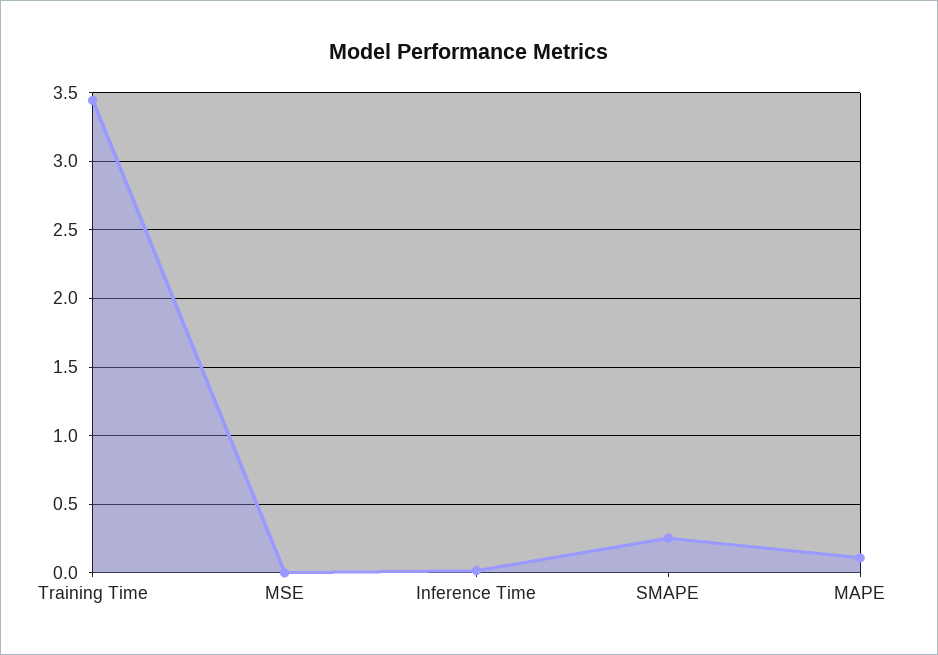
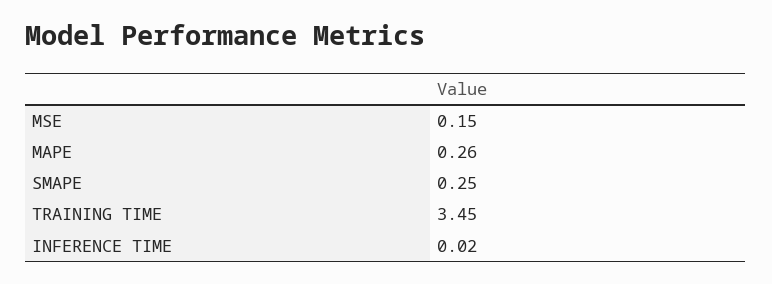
MSE: 0 -> 0.15
MAPE: 0.1 -> 0.26

